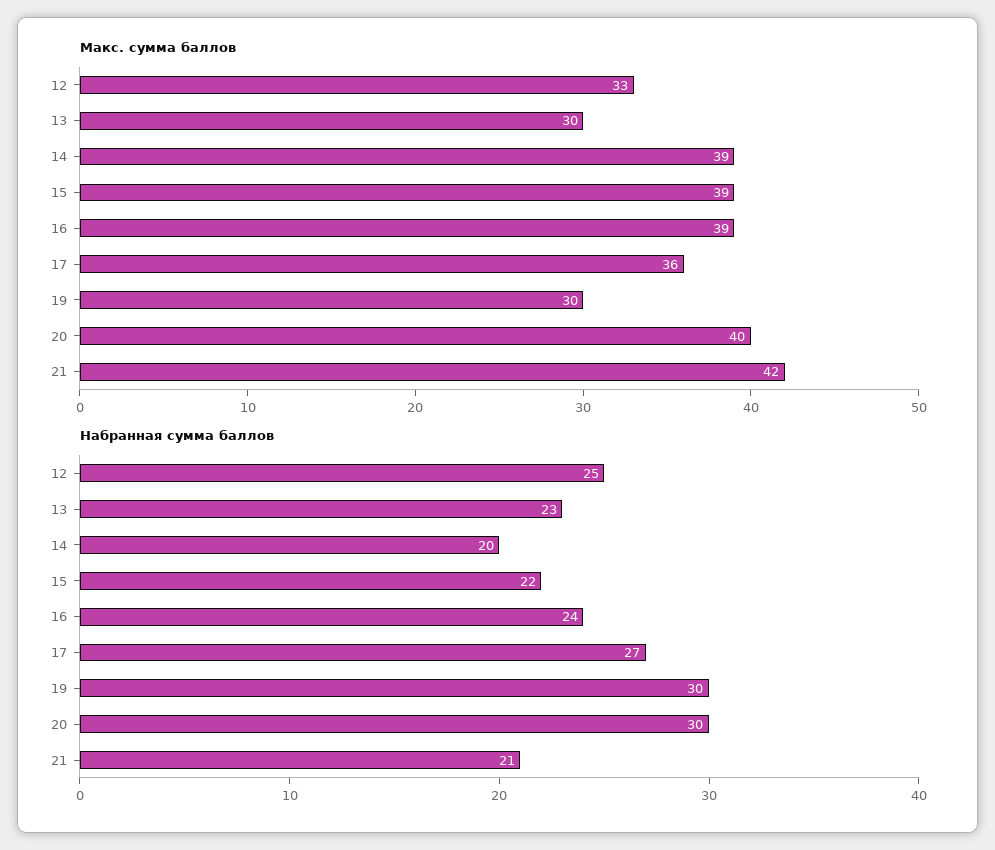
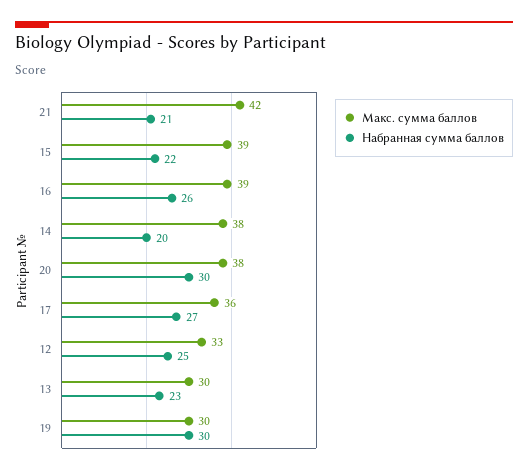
Макс. сумма баллов, 14: 39 -> 38
Макс. сумма баллов, 20: 40 -> 38
Набранная сумма баллов, 16: 24 -> 26

